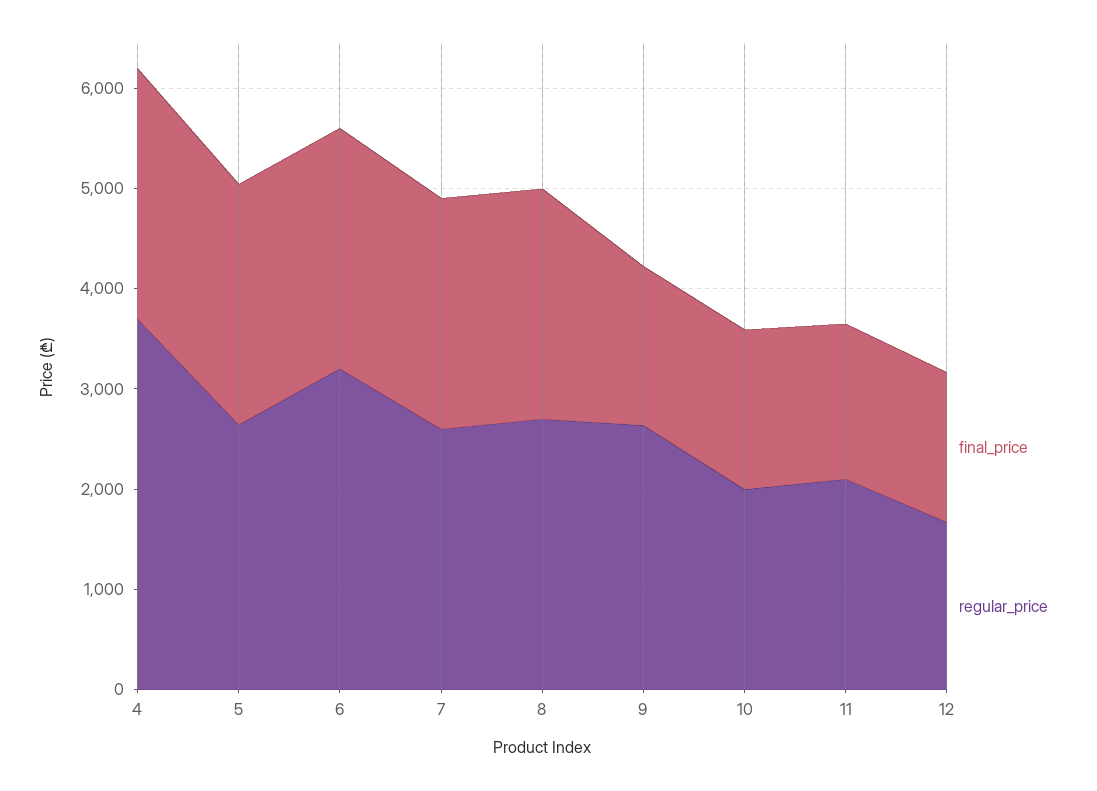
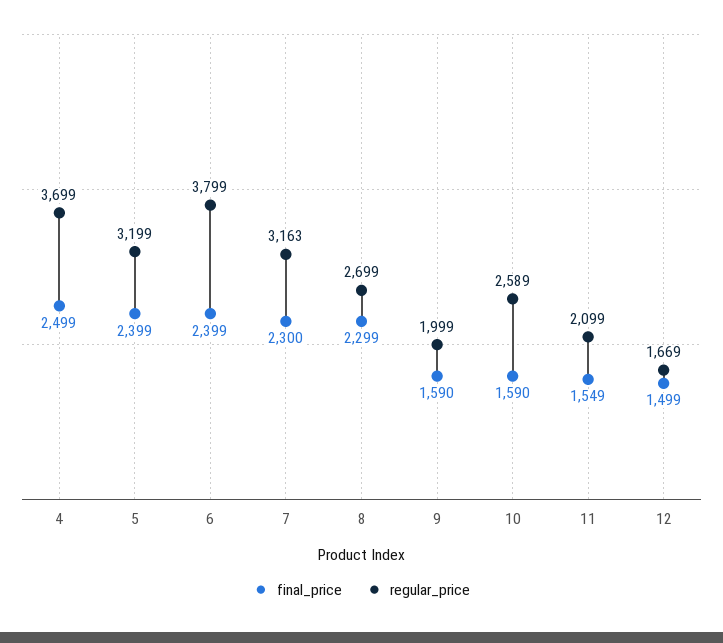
regular_price, 5: 2600 -> 3199
regular_price, 6: 3200 -> 3799
regular_price, 7: 2600 -> 3163
regular_price, 9: 2600 -> 1999
regular_price, 10: 2000 -> 2589

